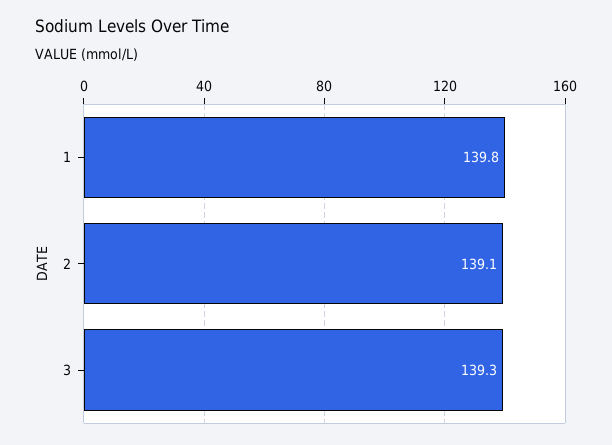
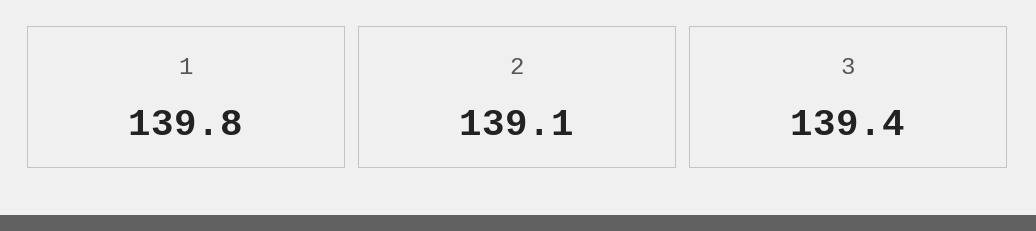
3: 139.3 -> 139.4

